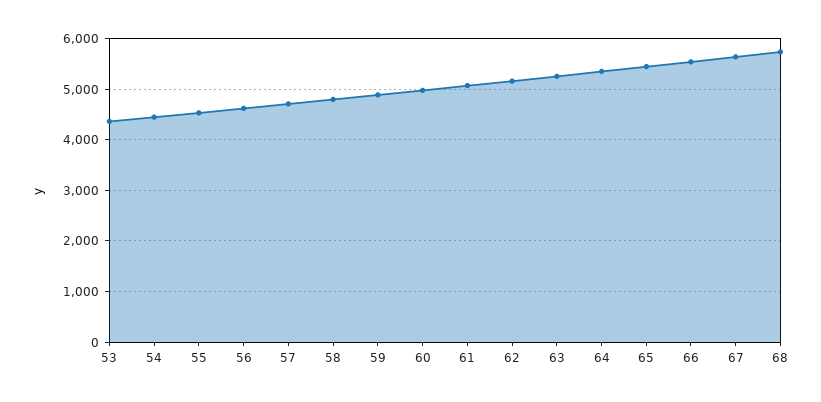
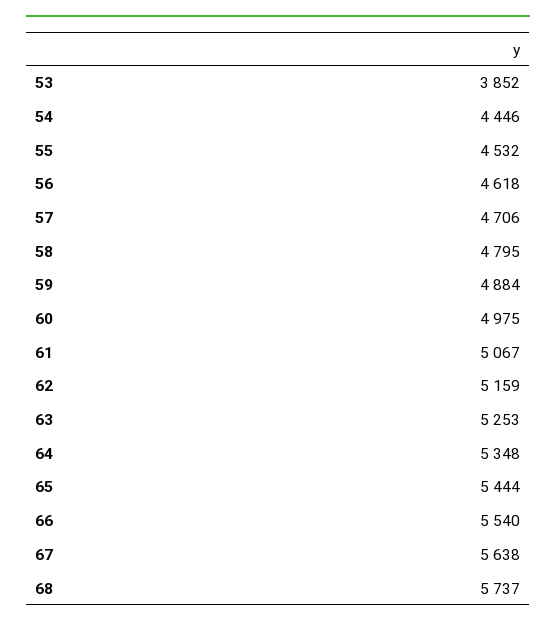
53: 4400 -> 3852

